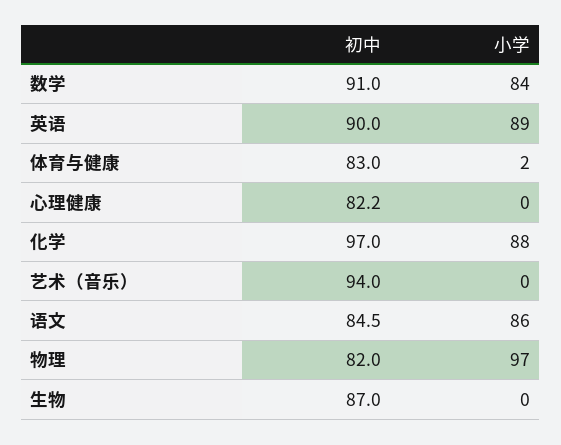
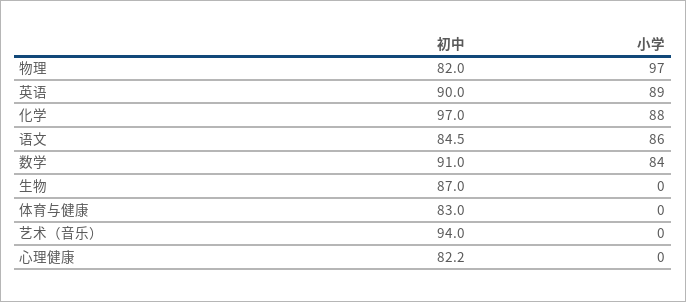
小学, 体育与健康: 2 -> 0

